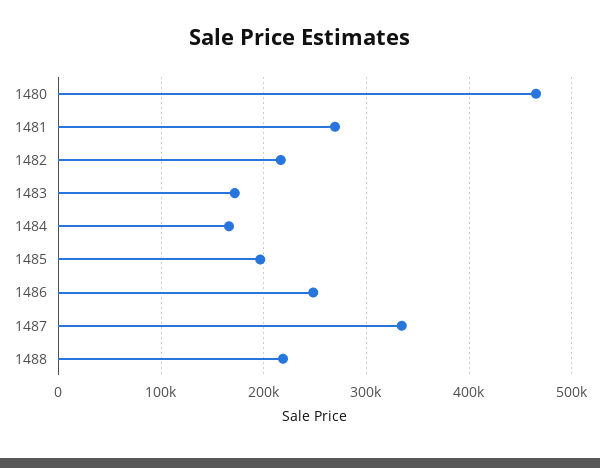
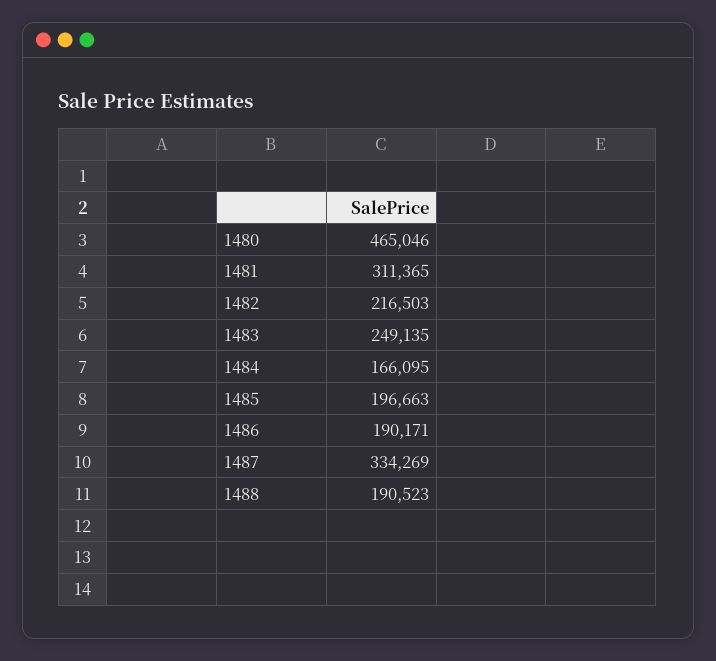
1481: 270000 -> 311365
1483: 170000 -> 249135
1486: 250000 -> 190171
1488: 220000 -> 190523

